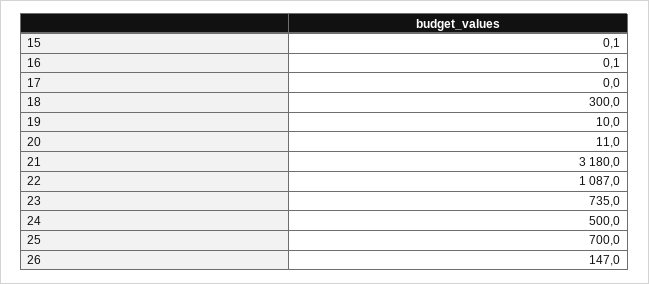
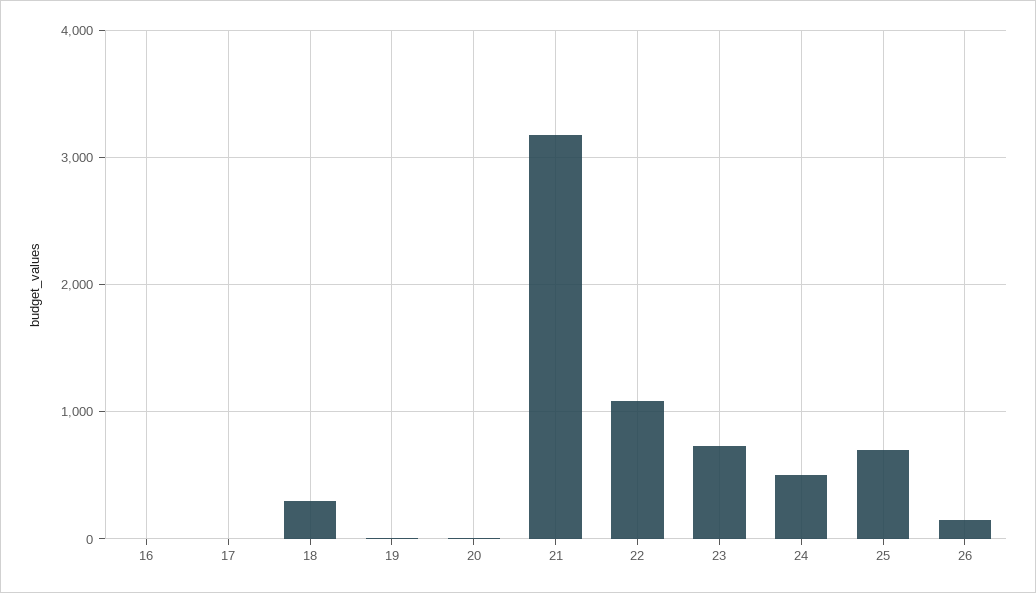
15: 0.1 -> none

